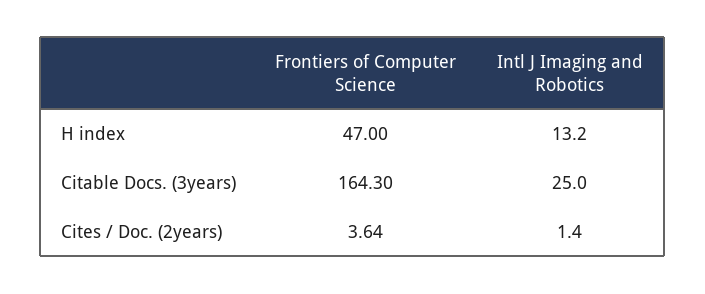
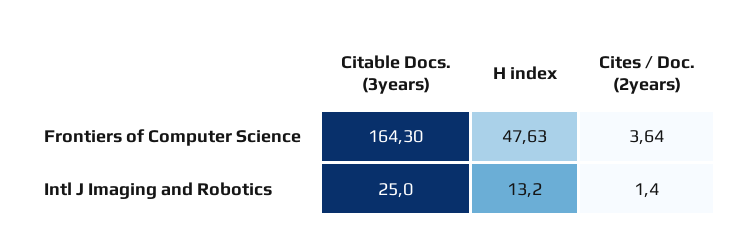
Frontiers of Computer Science, H index: 47 -> 47.63

